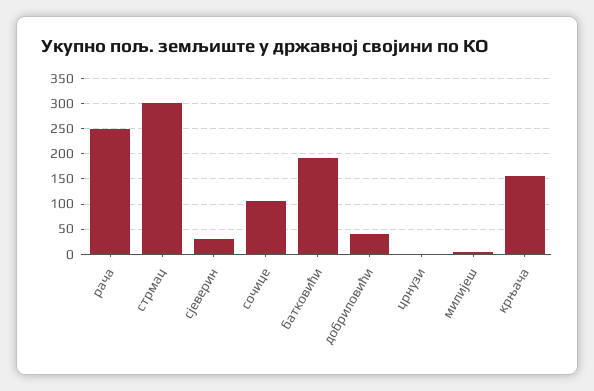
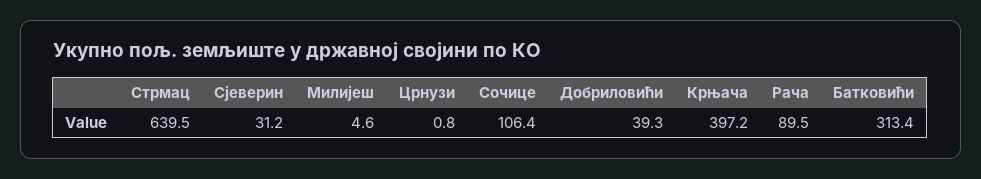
рача: 250 -> 89.5
стрмац: 300 -> 639.5
батковићи: 200 -> 313.4
крњача: 150 -> 397.2

